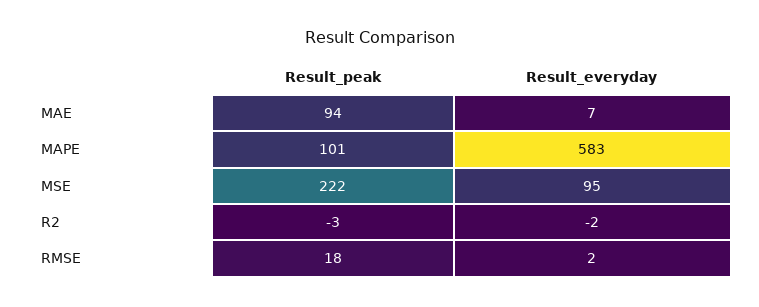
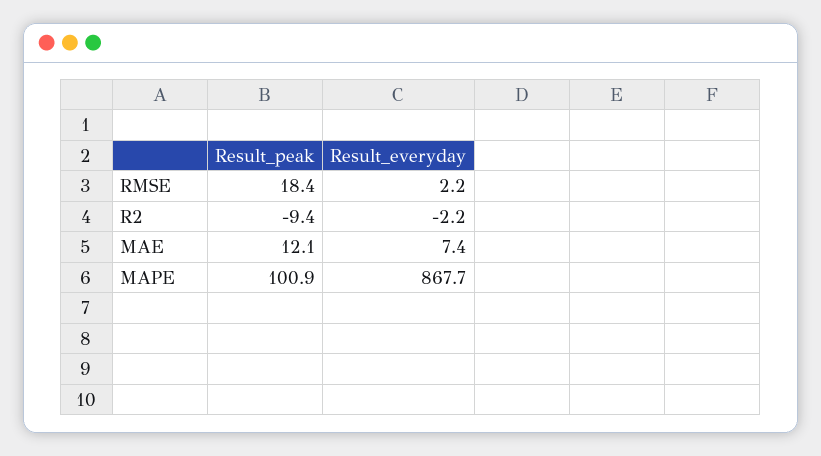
Result_peak, MAE: 94 -> 12.1
Result_everyday, MAPE: 583 -> 867.7
Result_peak, MSE: 222 -> none
Result_everyday, MSE: 95 -> none
Result_peak, R2: -3 -> -9.4

